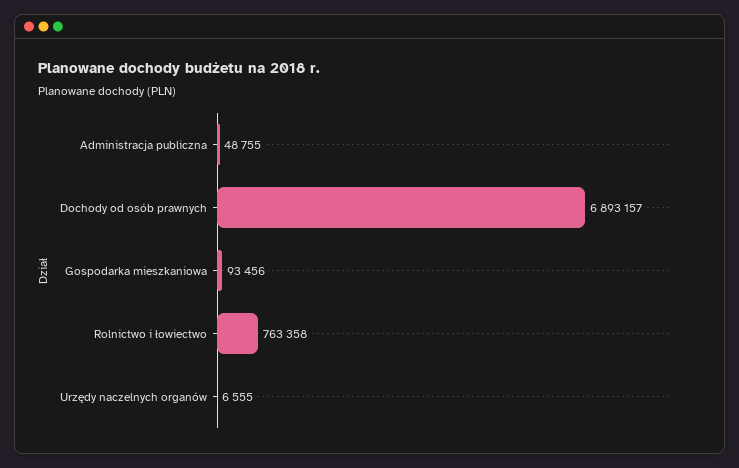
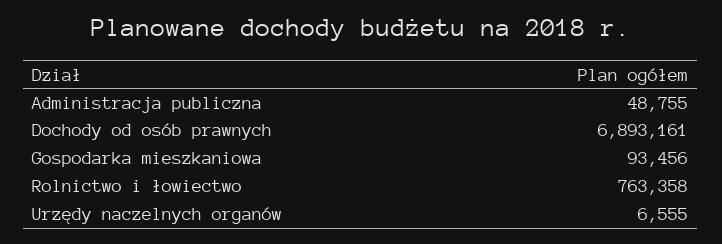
Dochody od osób prawnych: 6893157 -> 6893161

